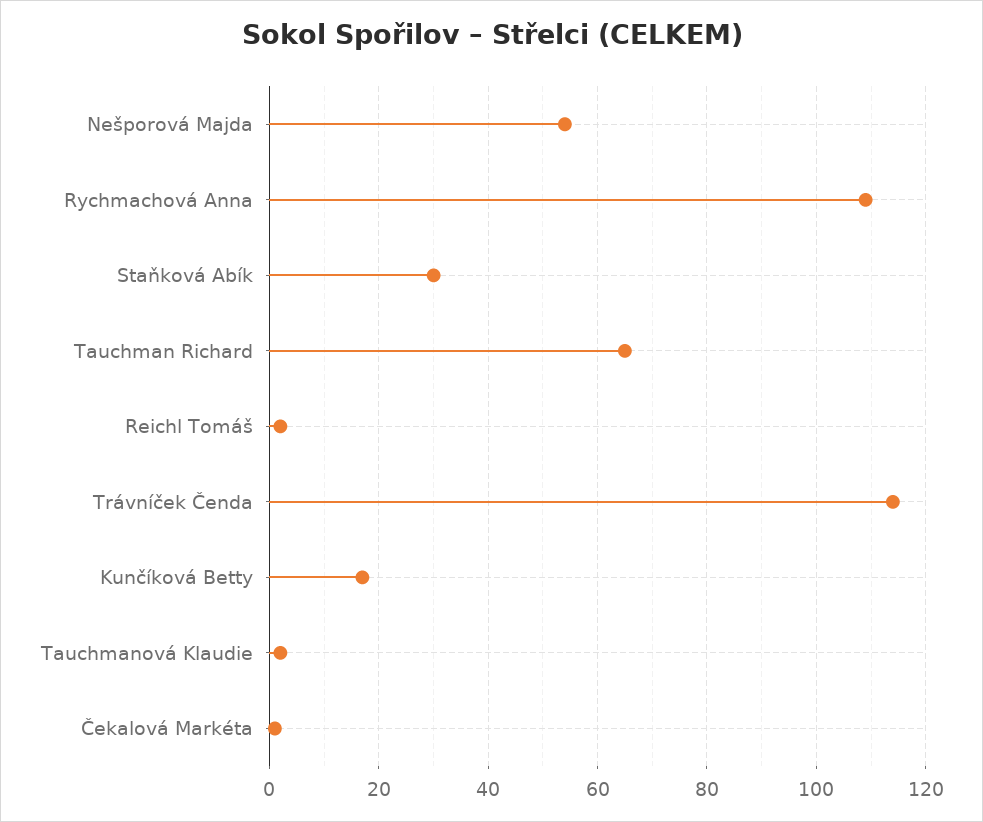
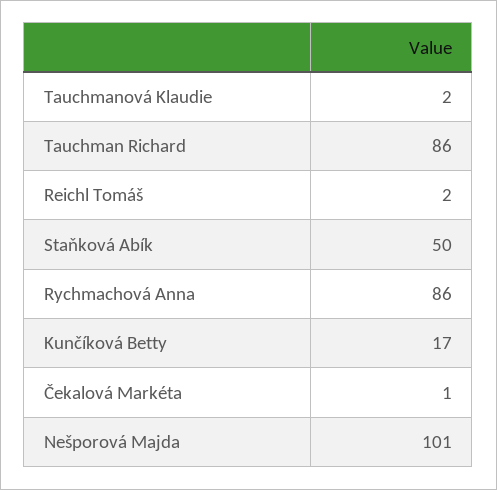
Nešporová Majda: 55 -> 101
Rychmachová Anna: 110 -> 86
Staňková Abík: 30 -> 50
Tauchman Richard: 65 -> 86
Trávníček Čenda: 115 -> none

